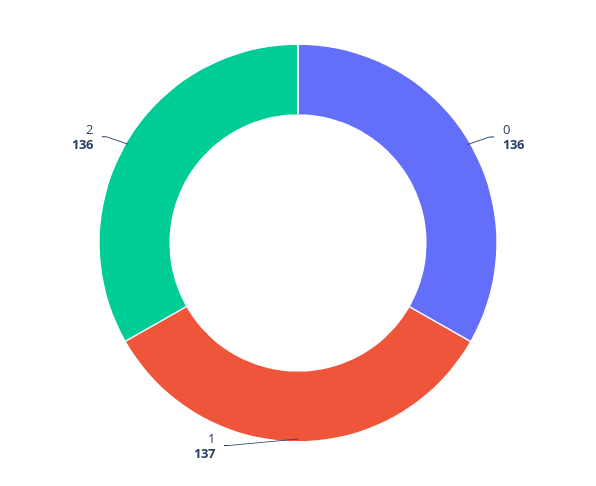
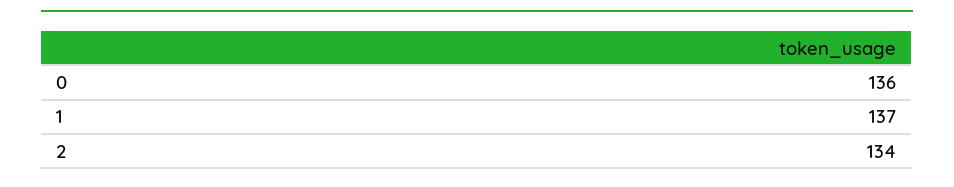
2: 136 -> 134

